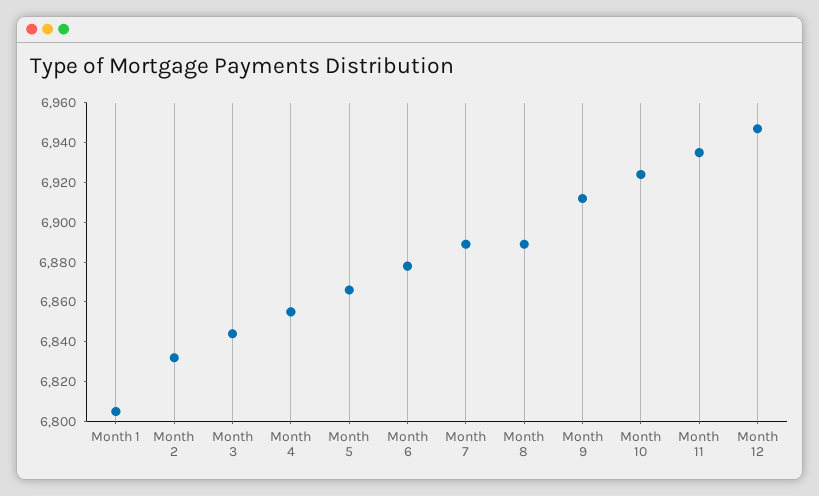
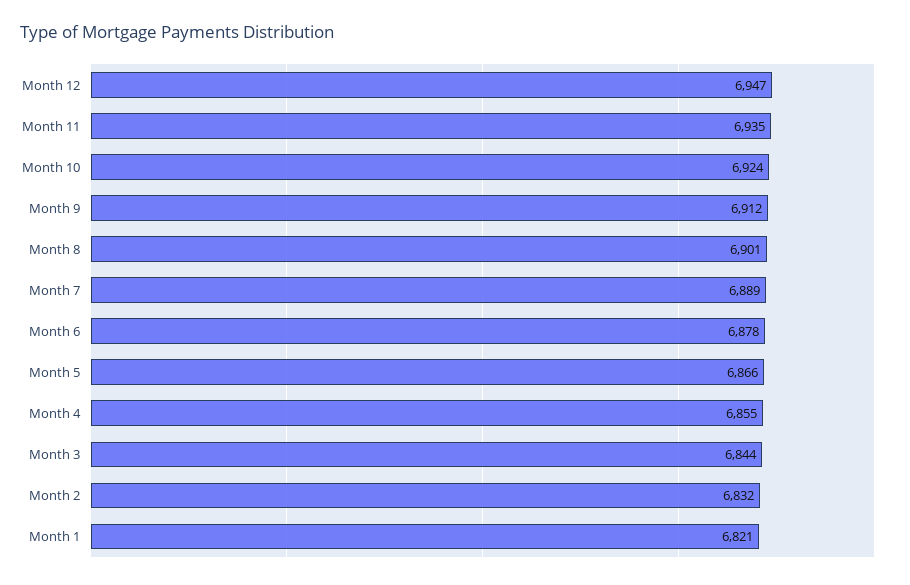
Month 1: 6805 -> 6821
Month 8: 6890 -> 6901

